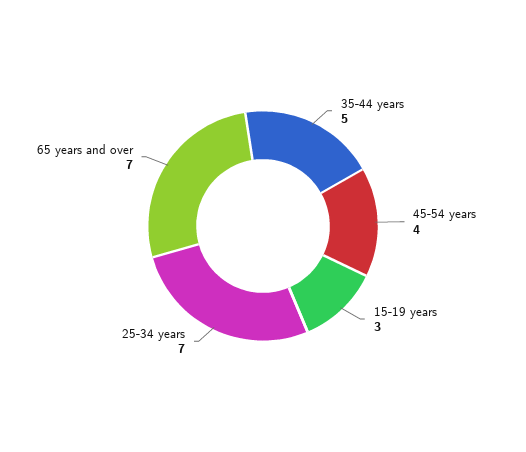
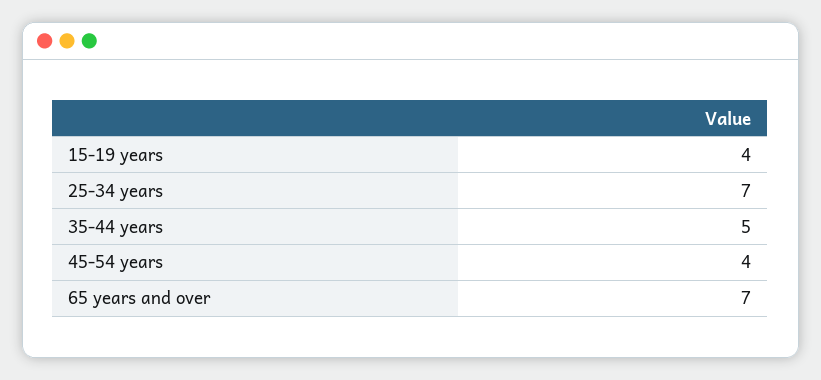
15-19 years: 3 -> 4

